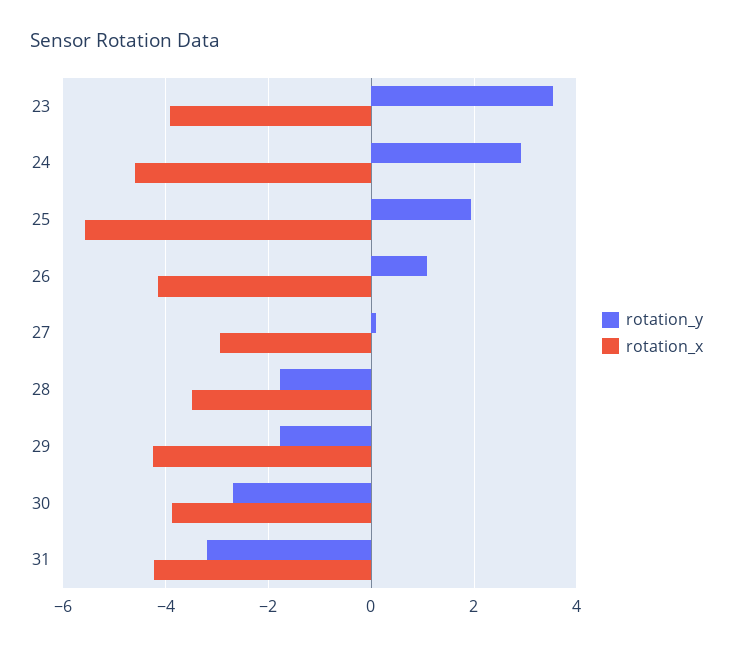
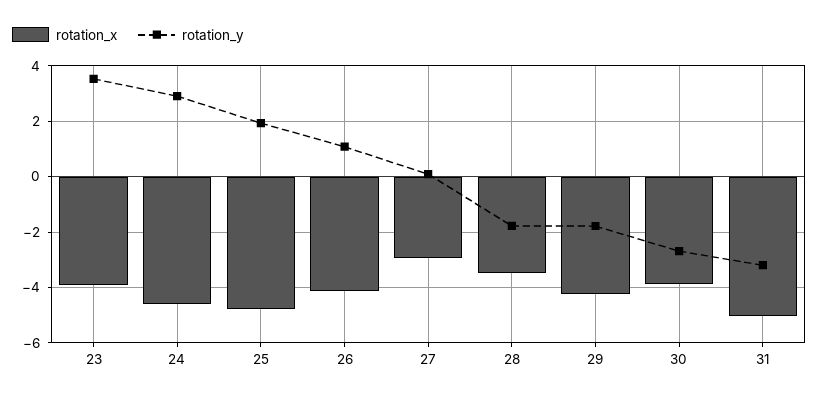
rotation_x, 25: -5.6 -> -4.75
rotation_x, 31: -4.2 -> -5

